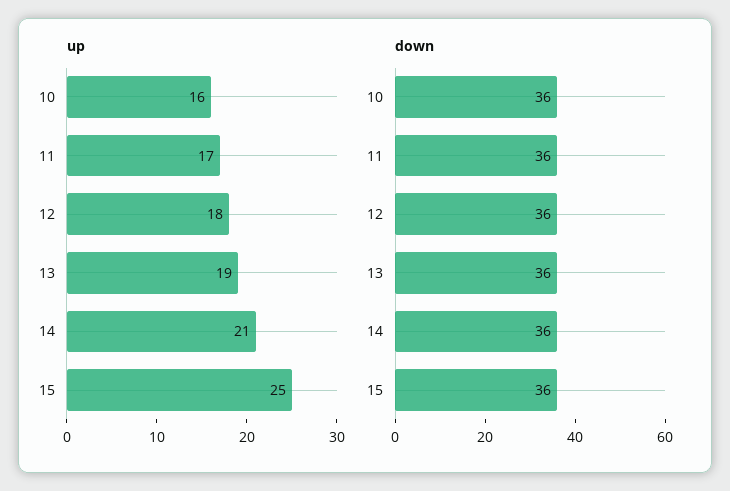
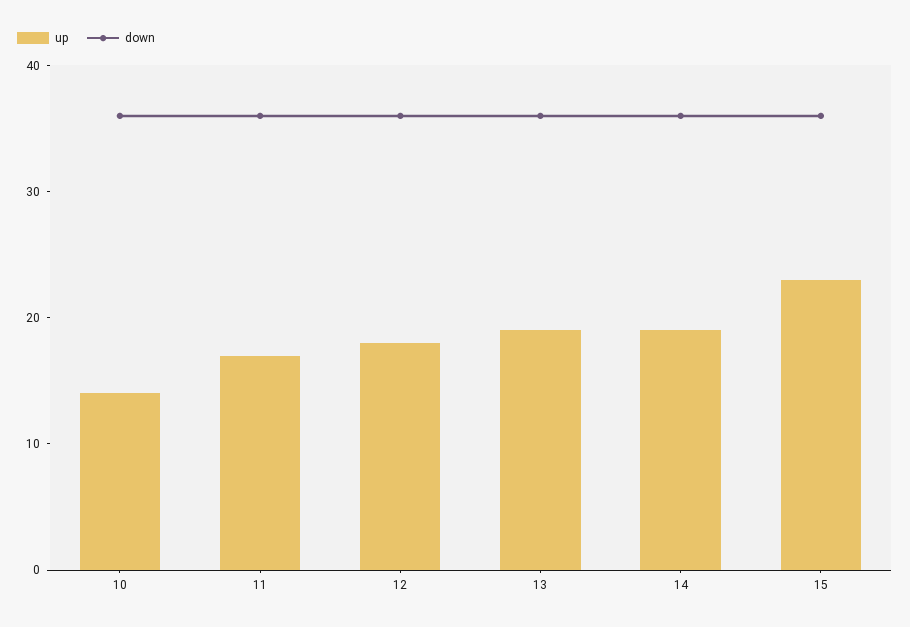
up, 10: 16 -> 14
up, 14: 21 -> 19
up, 15: 25 -> 23

